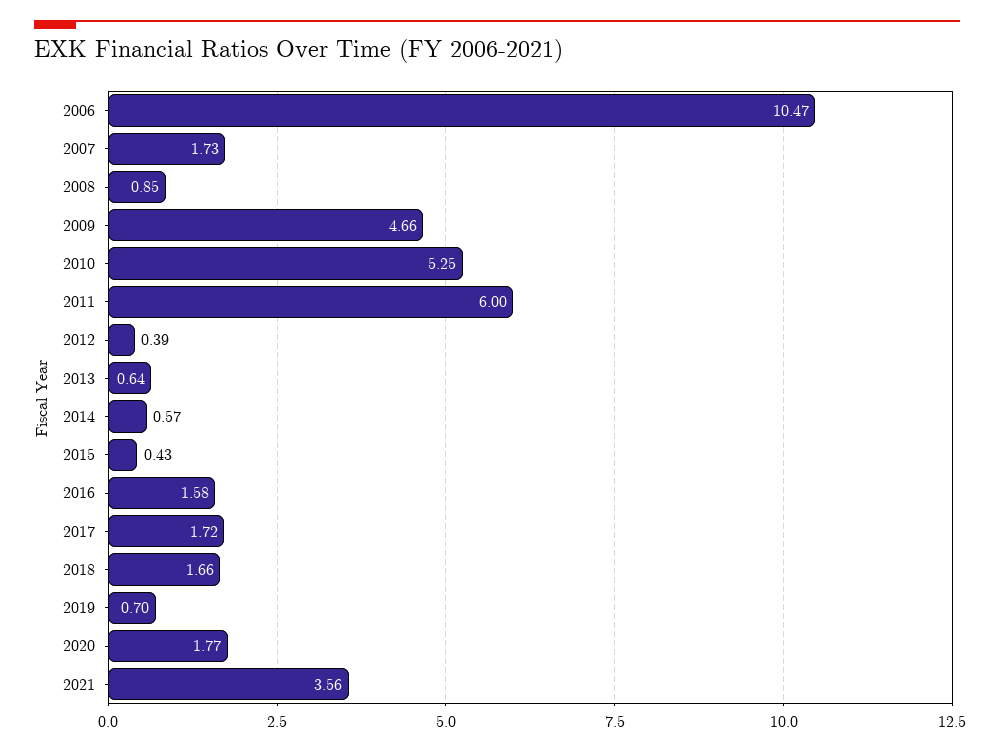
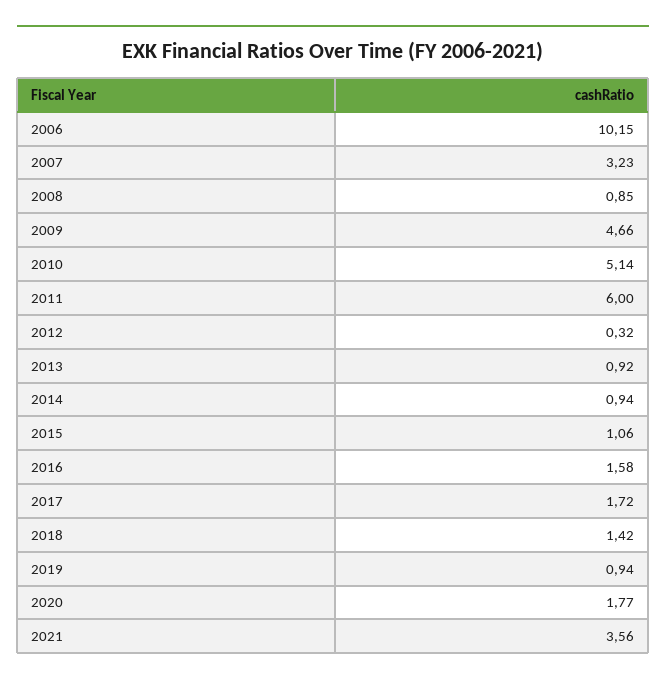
2006: 10.47 -> 10.15
2007: 1.73 -> 3.23
2010: 5.25 -> 5.14
2012: 0.39 -> 0.32
2013: 0.64 -> 0.92
2014: 0.57 -> 0.94
2015: 0.43 -> 1.06
2018: 1.66 -> 1.42
2019: 0.7 -> 0.94

